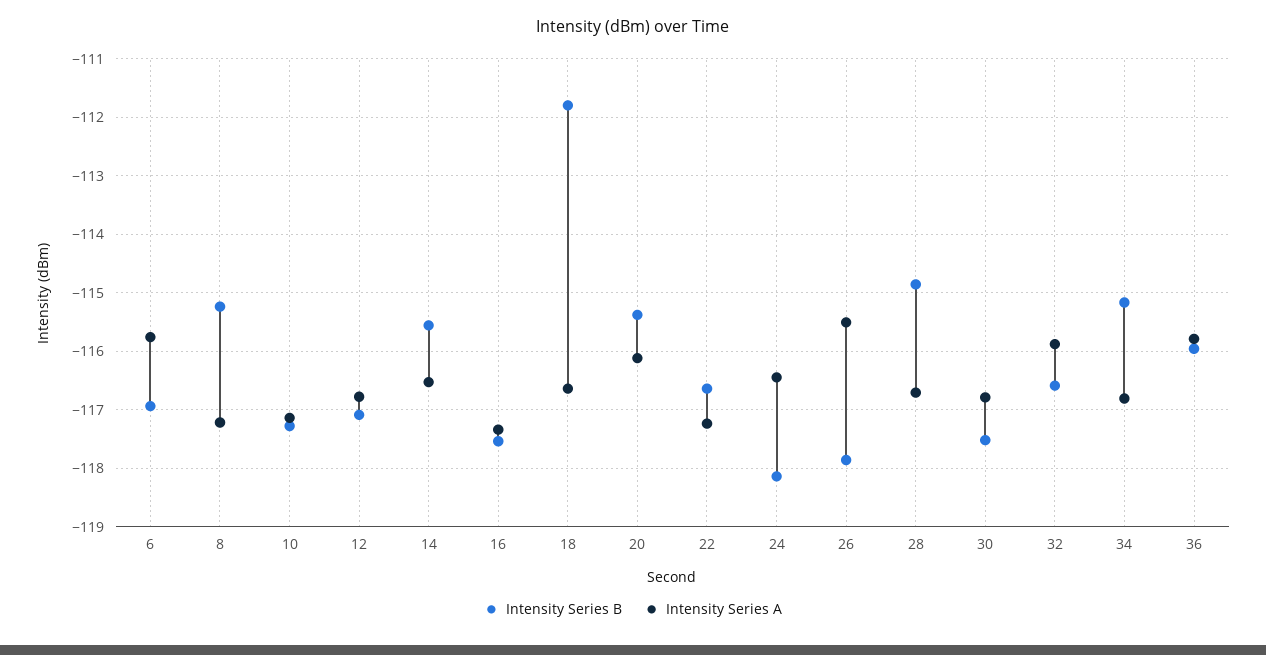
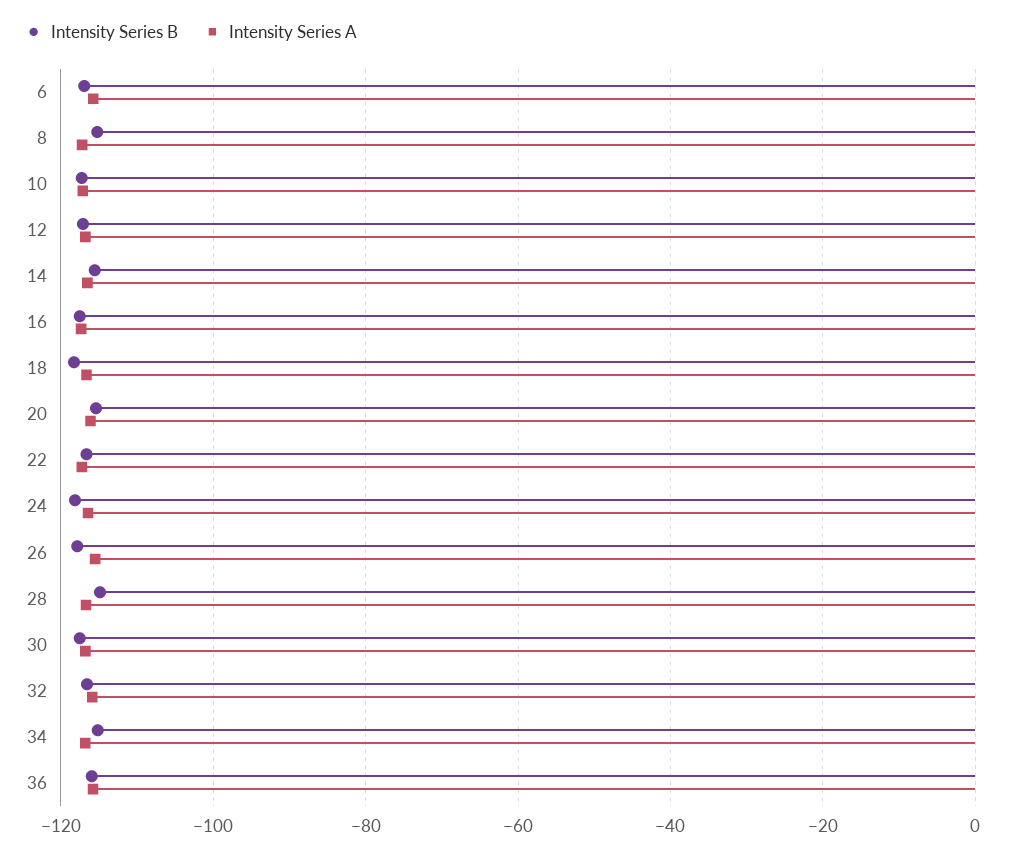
Intensity Series B, 18: -111.8 -> -118

